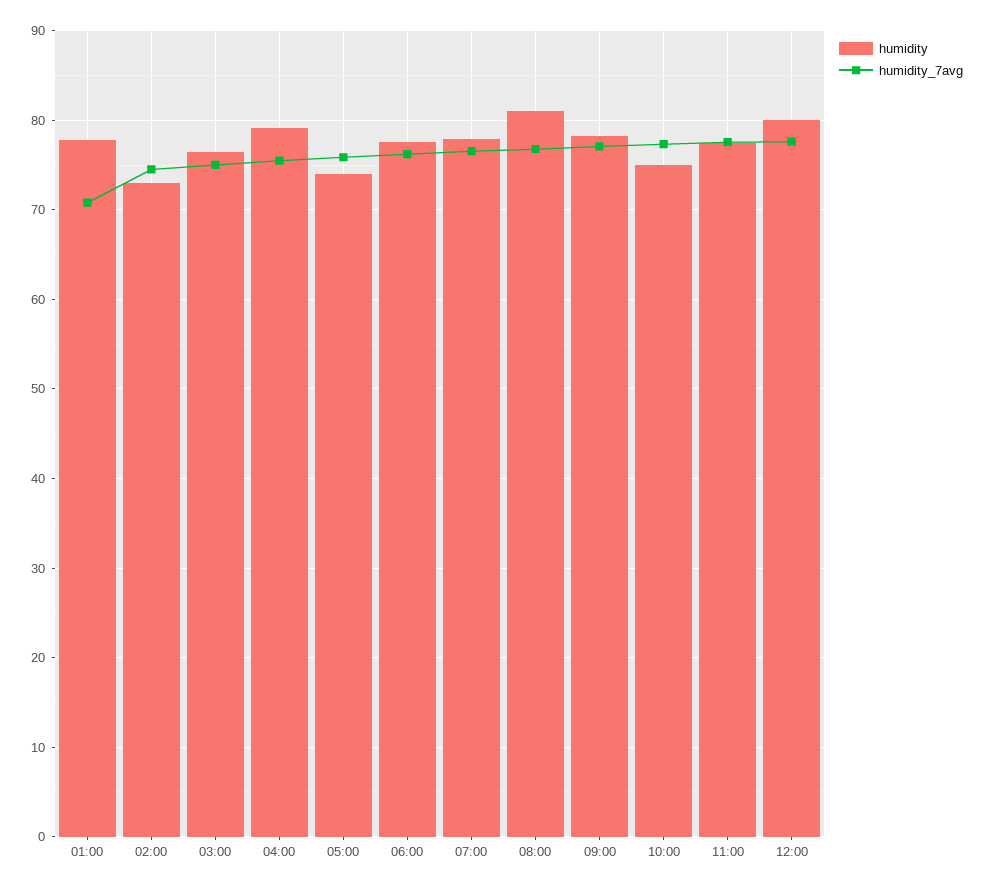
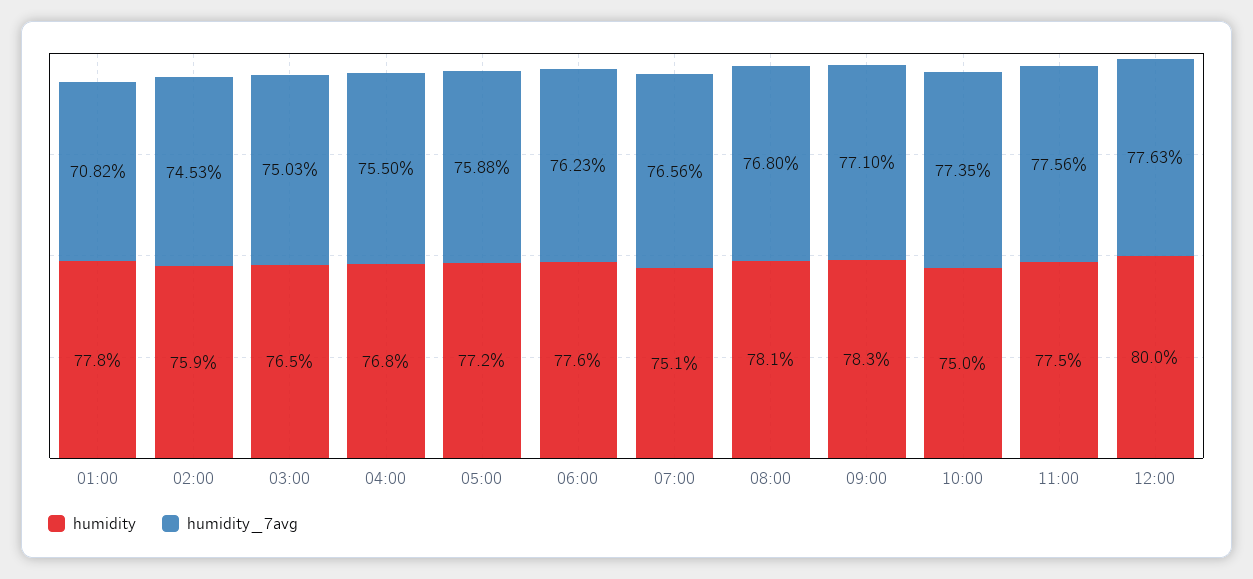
humidity, 02:00: 73 -> 75.9
humidity, 04:00: 79 -> 76.8
humidity, 05:00: 74 -> 77.2
humidity, 07:00: 78 -> 75.1
humidity, 08:00: 81 -> 78.1

